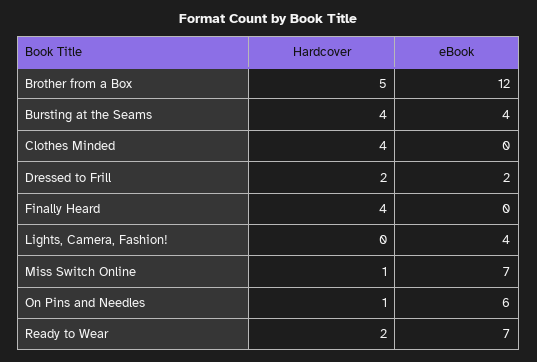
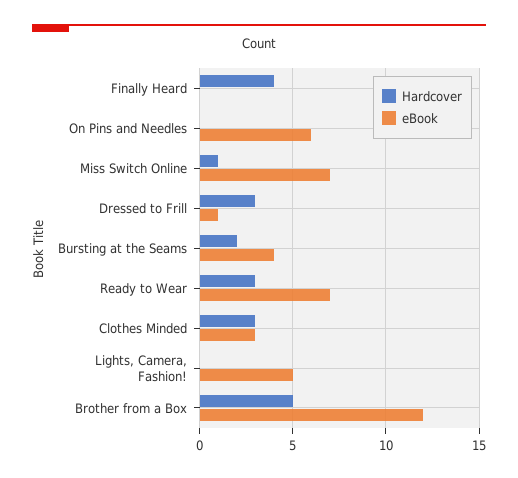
Hardcover, Bursting at the Seams: 4 -> 2
Hardcover, Clothes Minded: 4 -> 3
eBook, Clothes Minded: 0 -> 3
Hardcover, Dressed to Frill: 2 -> 3
eBook, Dressed to Frill: 2 -> 1
eBook, Lights, Camera, Fashion!: 4 -> 5
Hardcover, On Pins and Needles: 1 -> 0
Hardcover, Ready to Wear: 2 -> 3

